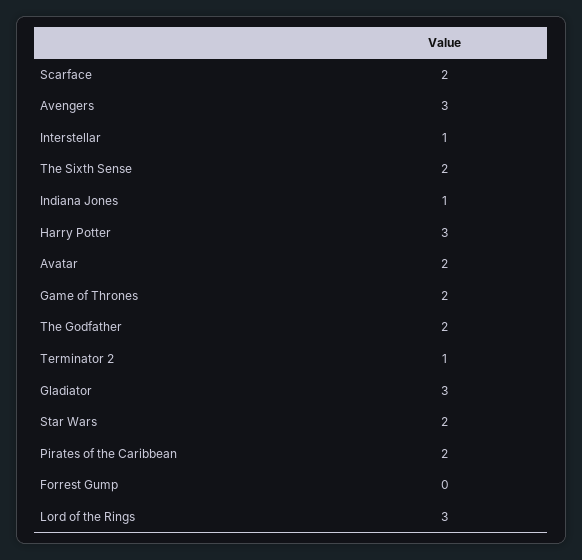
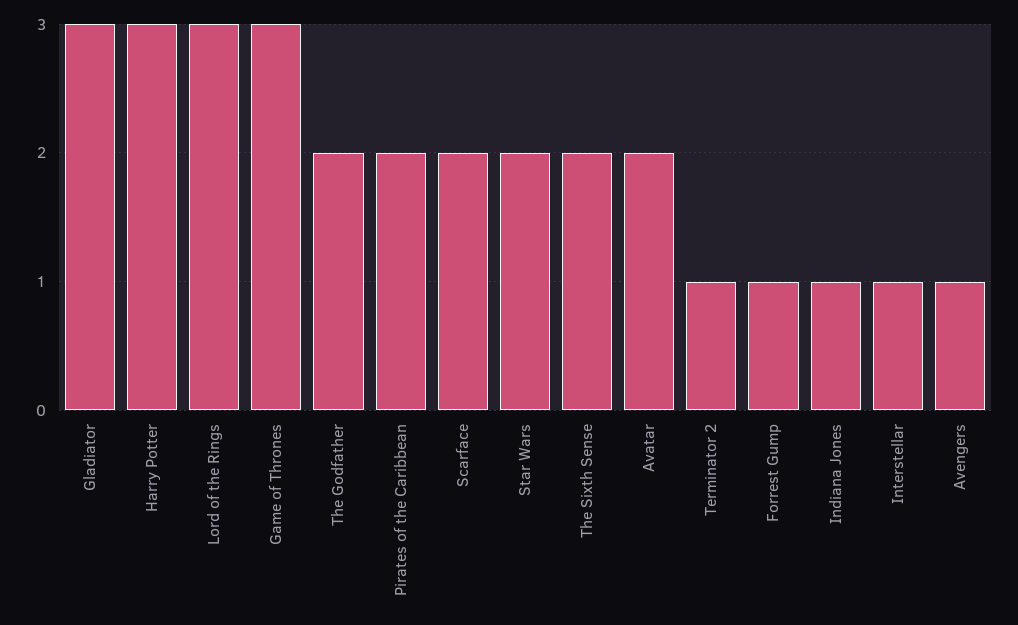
Avengers: 3 -> 1
Game of Thrones: 2 -> 3
Forrest Gump: 0 -> 1

